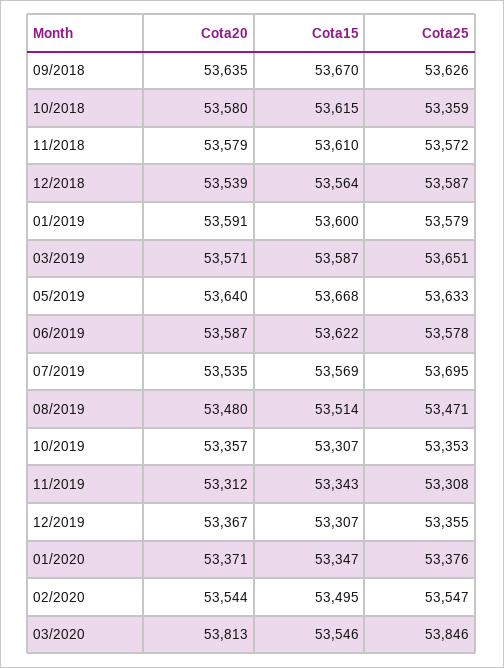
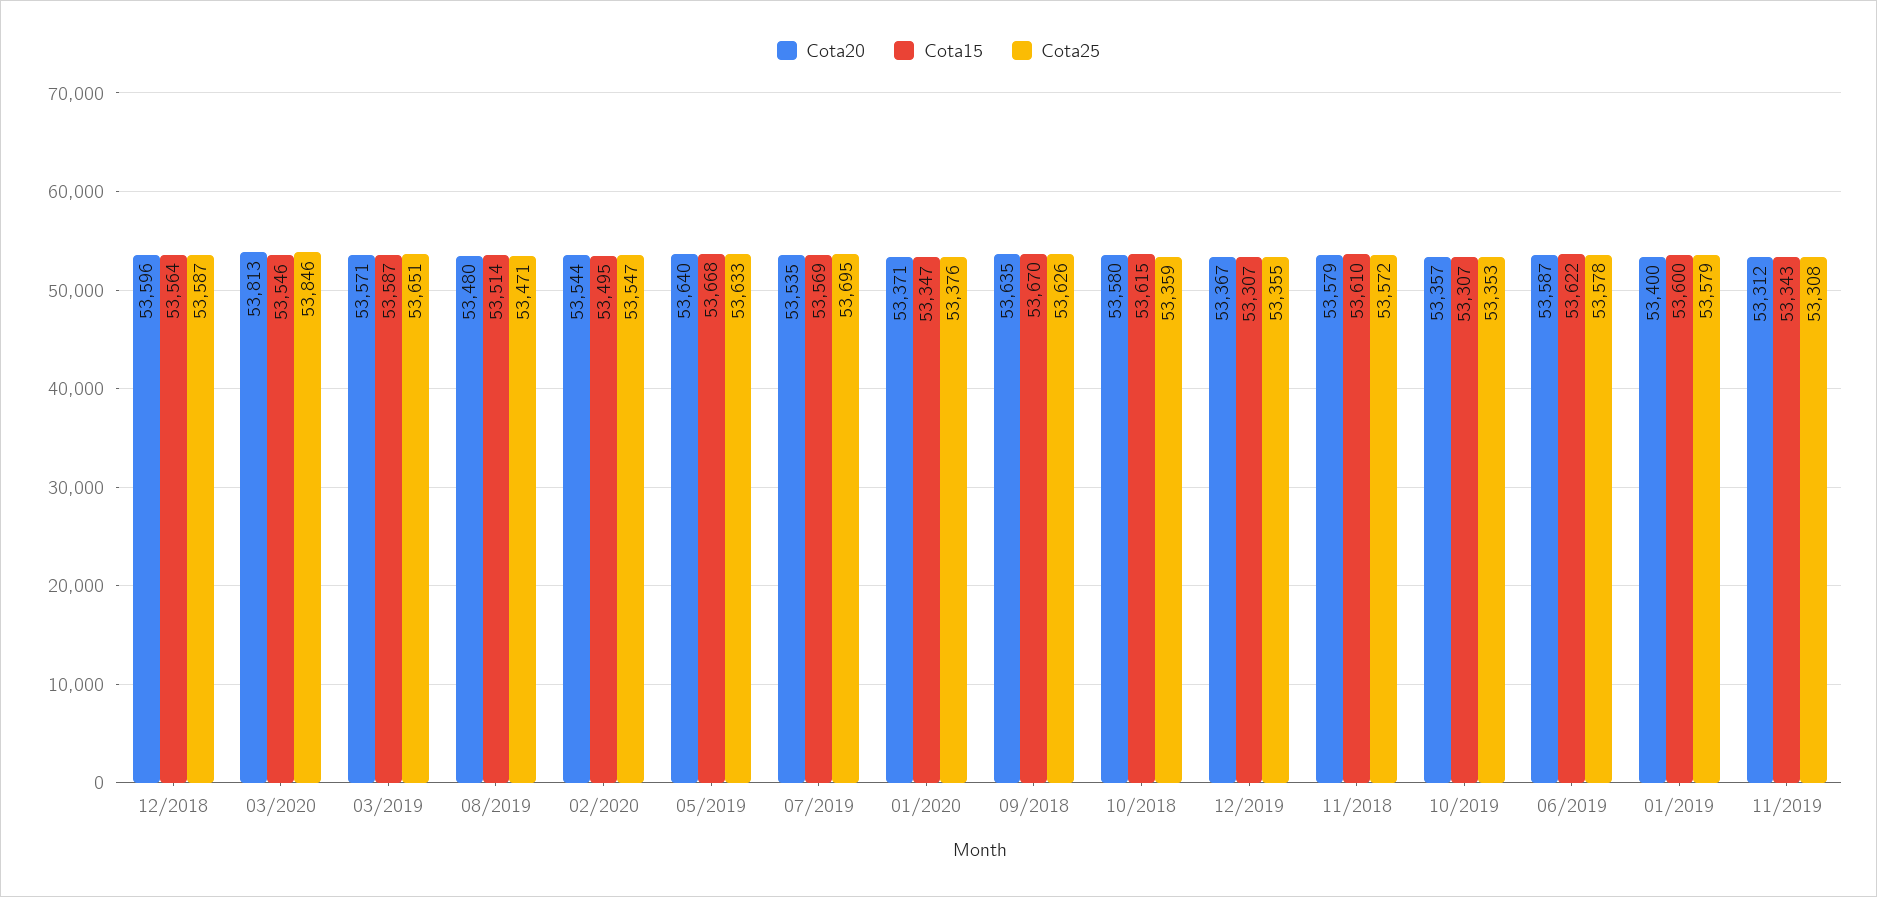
Cota20, 12/2018: 53539 -> 53596
Cota20, 01/2019: 53591 -> 53400

